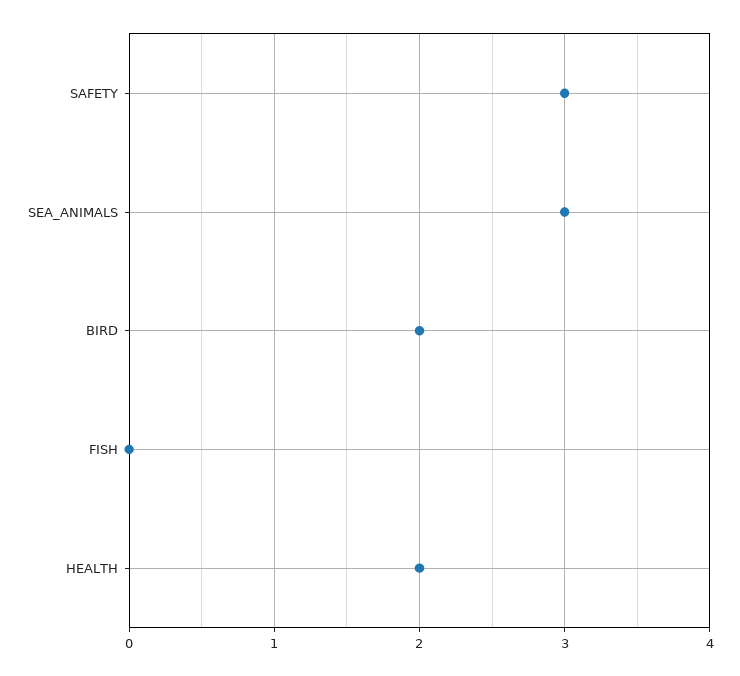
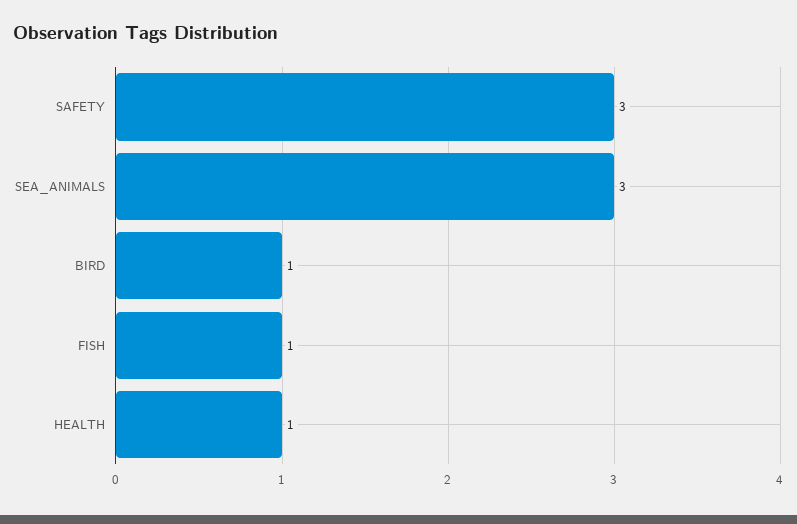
BIRD: 2 -> 1
FISH: 0 -> 1
HEALTH: 2 -> 1

